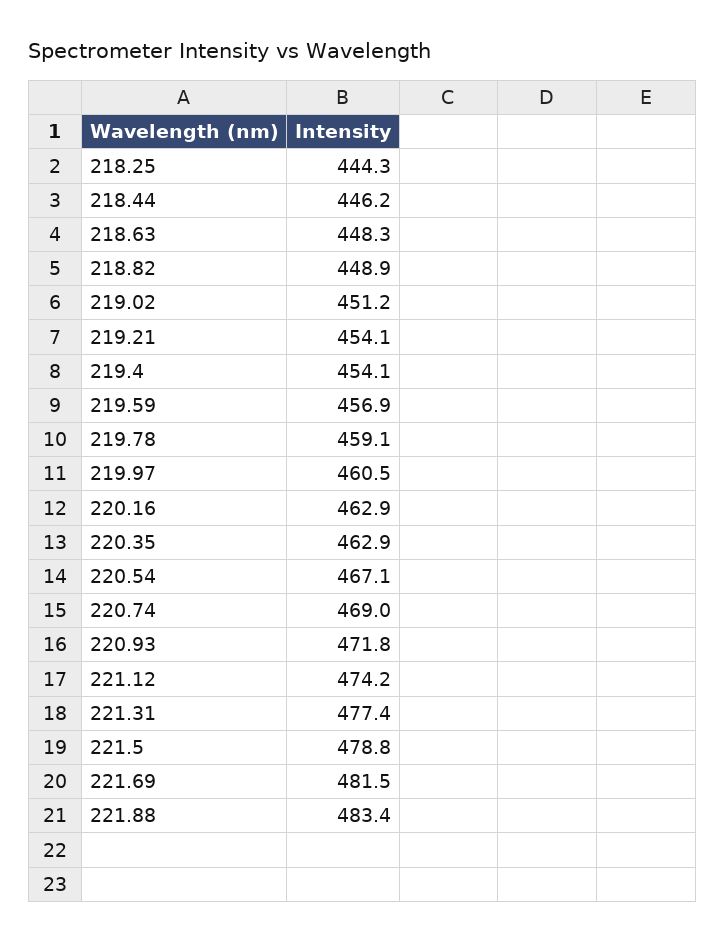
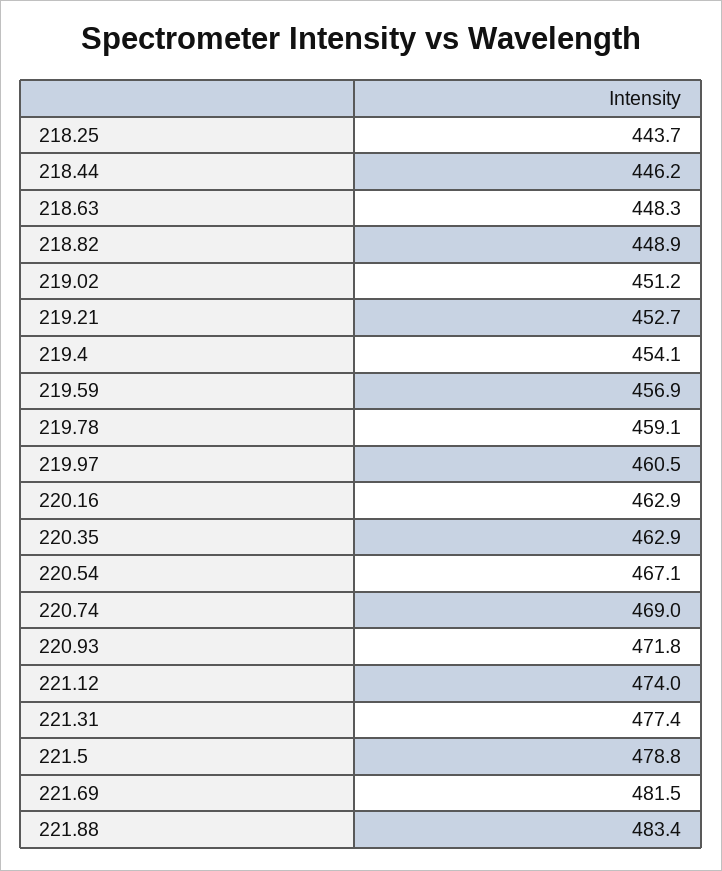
218.25: 444.3 -> 443.7
219.21: 454.1 -> 452.7
221.12: 474.2 -> 474

